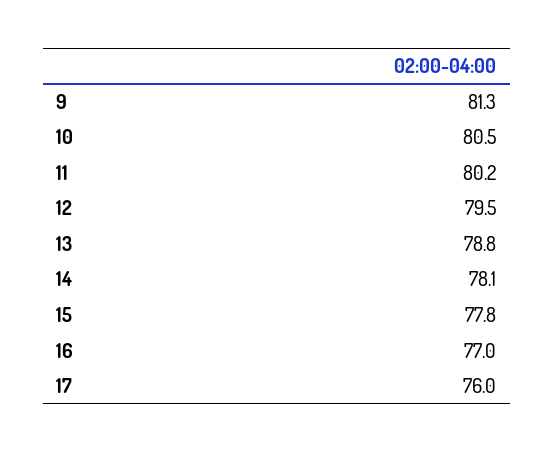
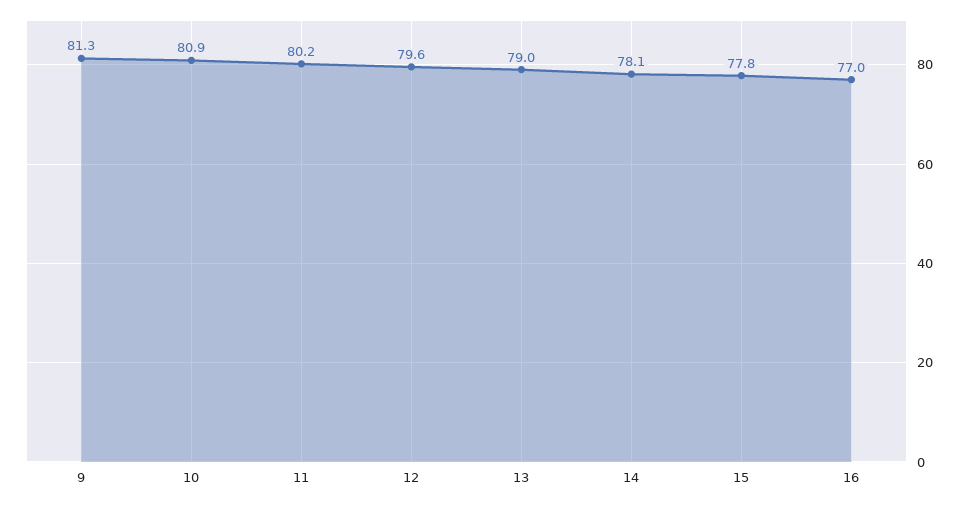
10: 80.5 -> 80.9
12: 79.5 -> 79.6
13: 78.8 -> 79
17: 76 -> none

